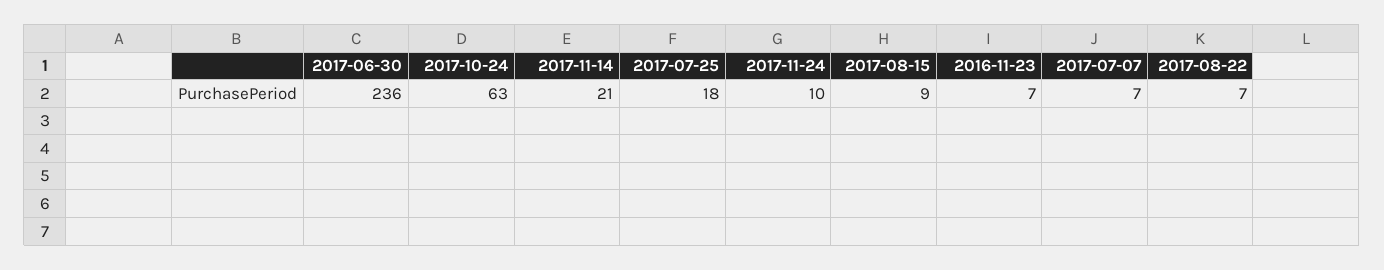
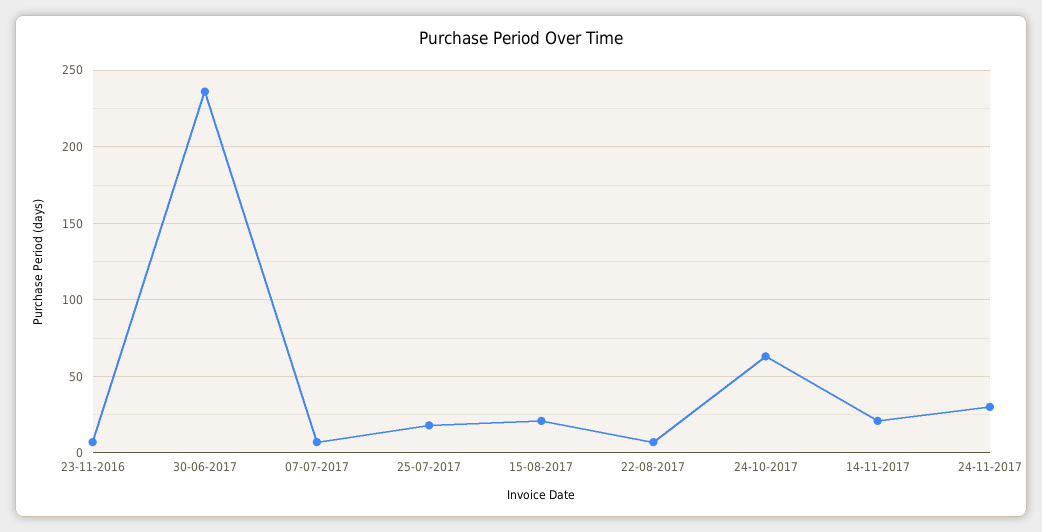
2017-11-24: 10 -> 30
2017-08-15: 9 -> 20

